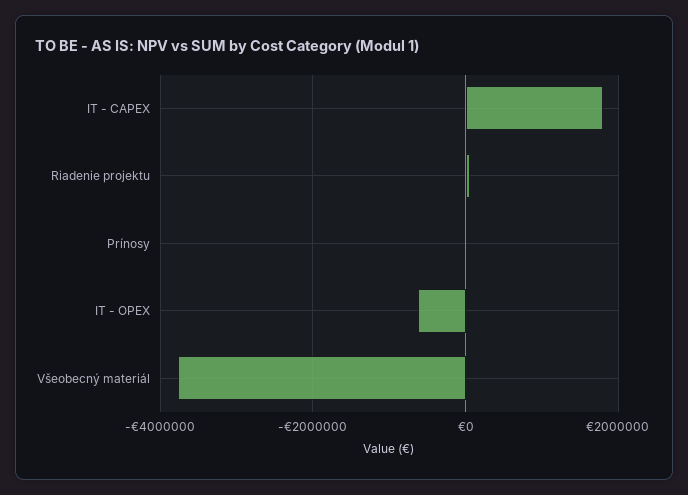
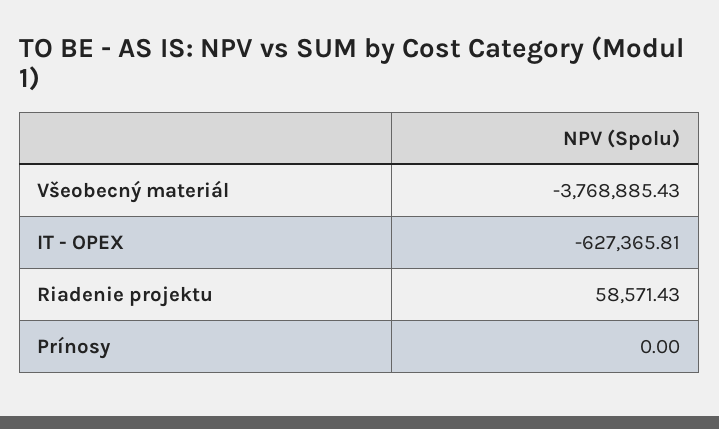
IT - CAPEX: 1800000 -> none

